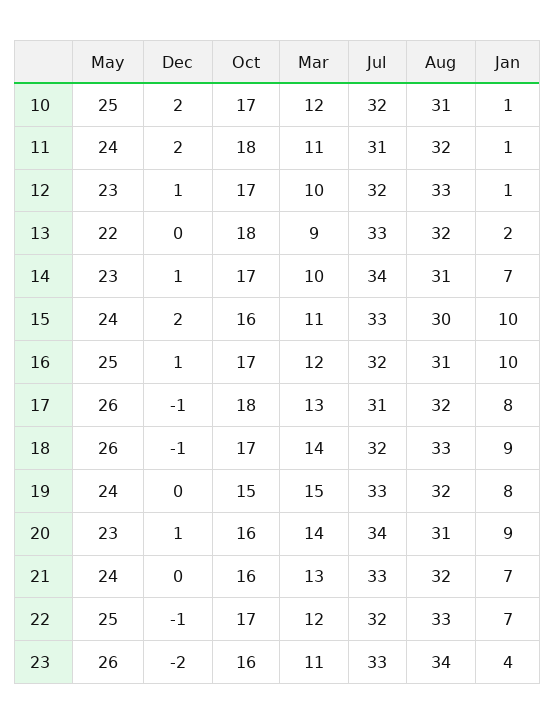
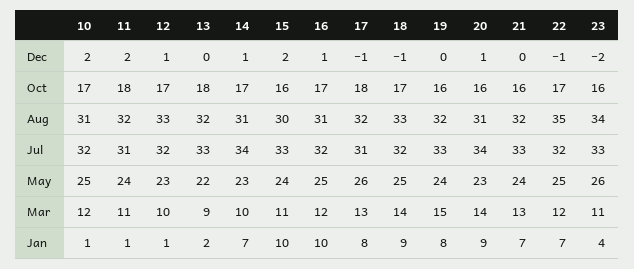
May, 18: 26 -> 25
Oct, 19: 15 -> 16
Aug, 22: 33 -> 35

